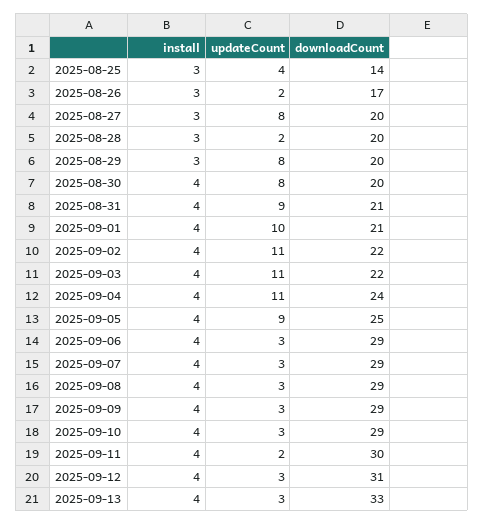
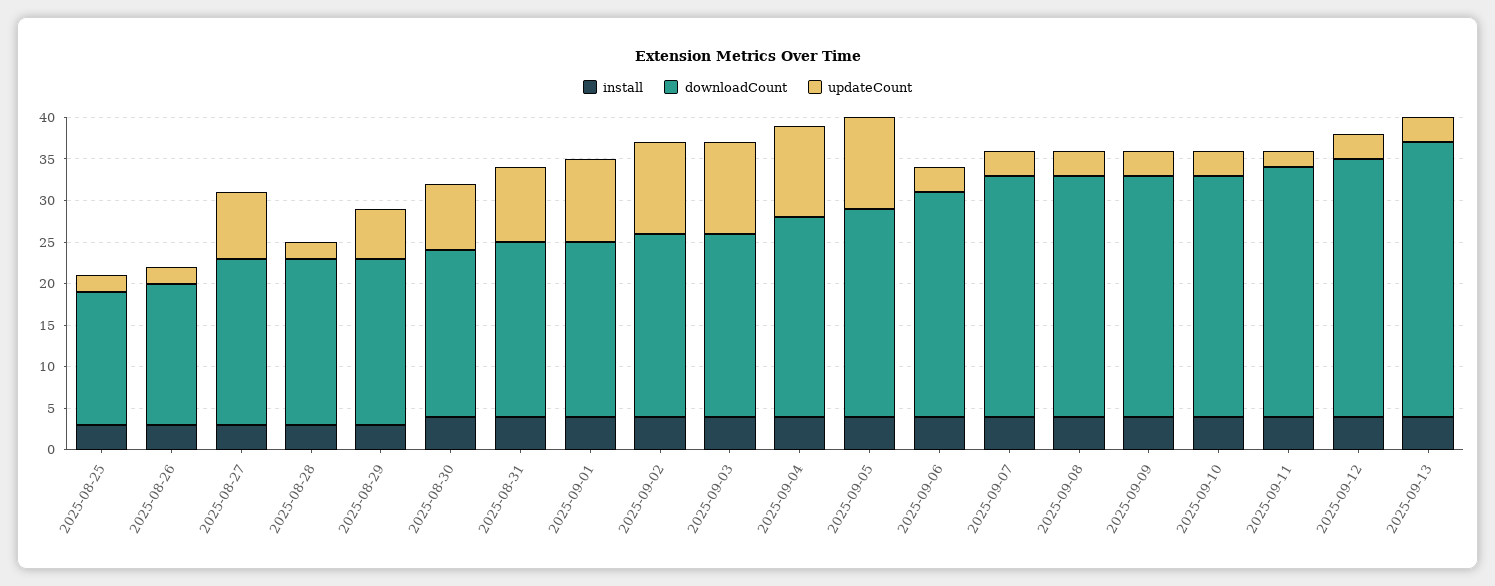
updateCount, 2025-08-25: 4 -> 2
downloadCount, 2025-08-25: 14 -> 16
updateCount, 2025-08-29: 8 -> 6
updateCount, 2025-09-05: 9 -> 11
downloadCount, 2025-09-06: 29 -> 27

